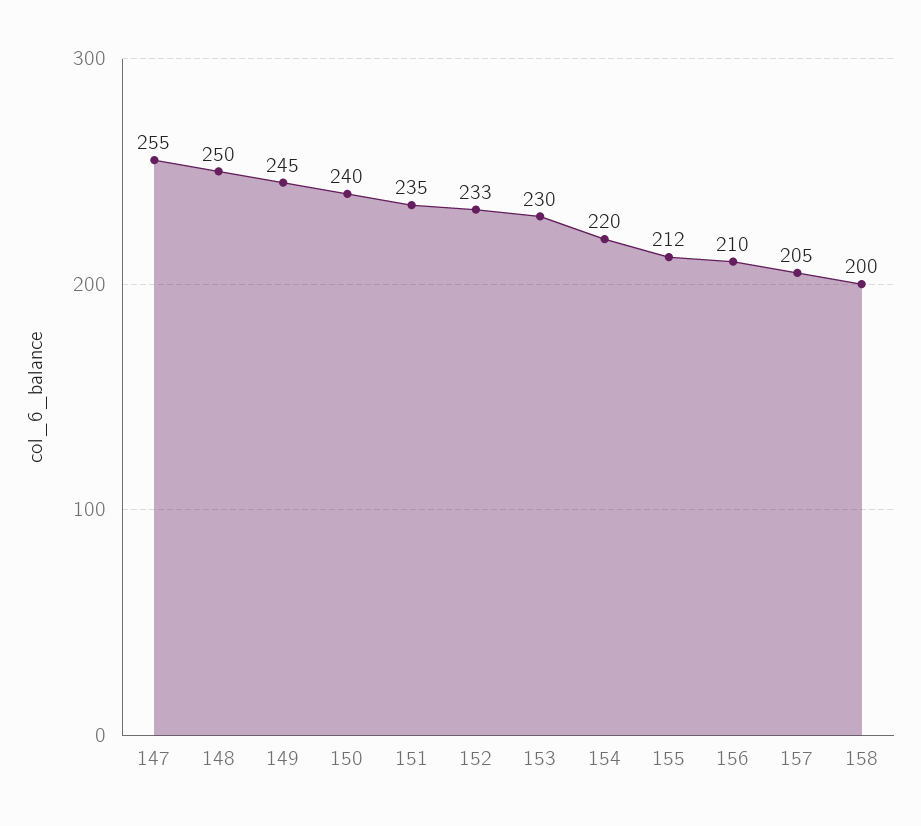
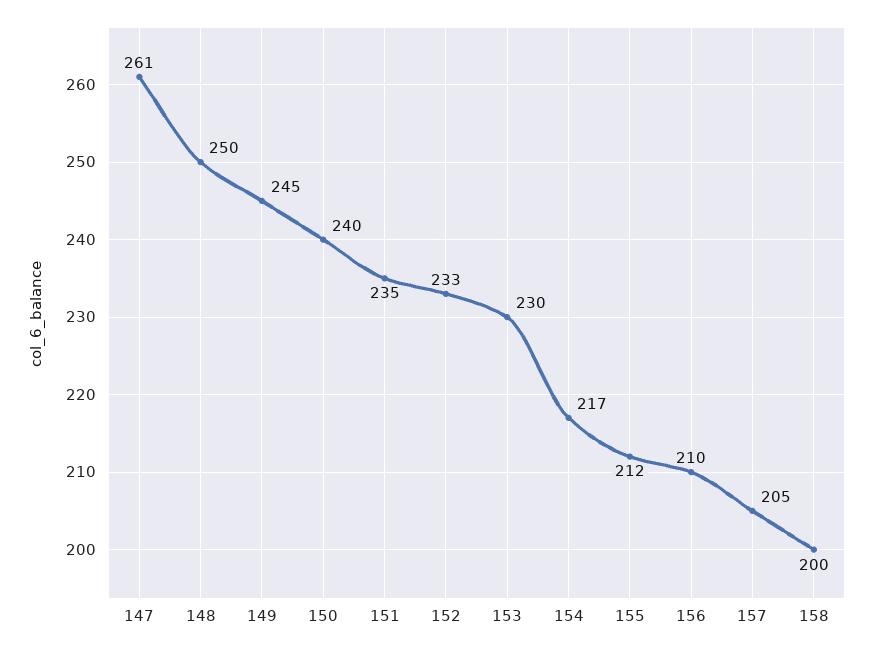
147: 255 -> 261
154: 220 -> 217

